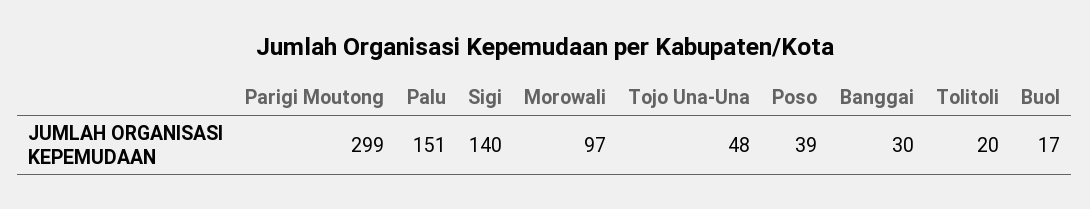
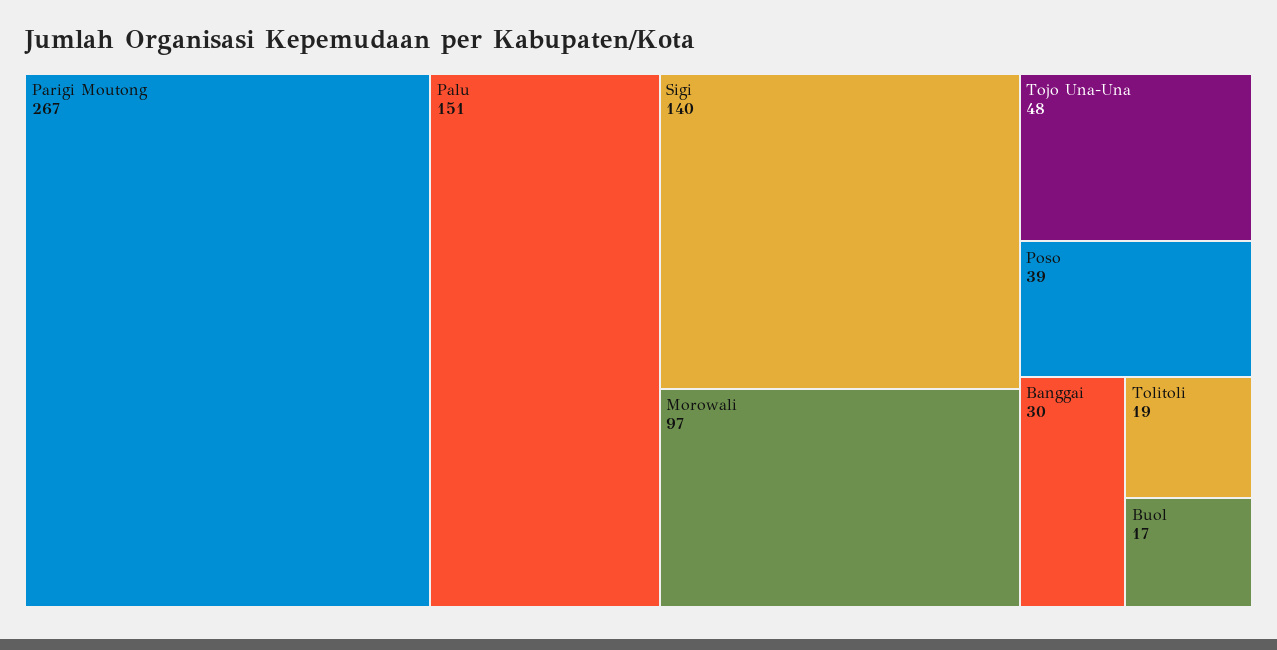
Parigi Moutong: 299 -> 267
Tolitoli: 20 -> 19

